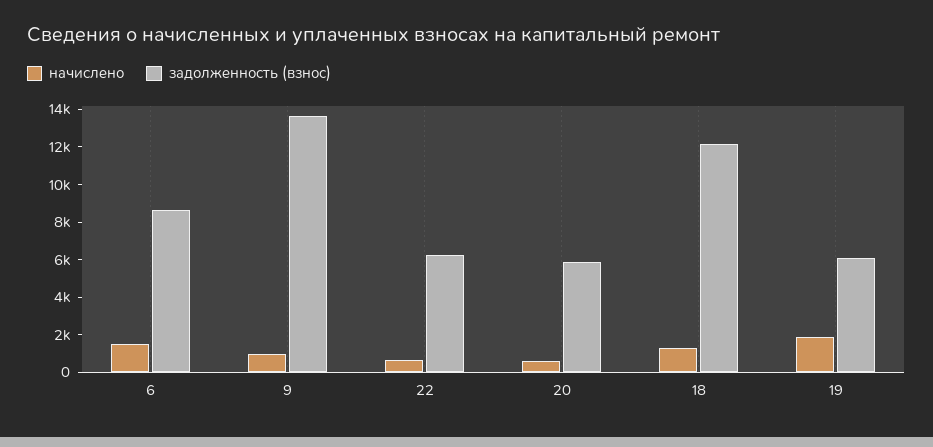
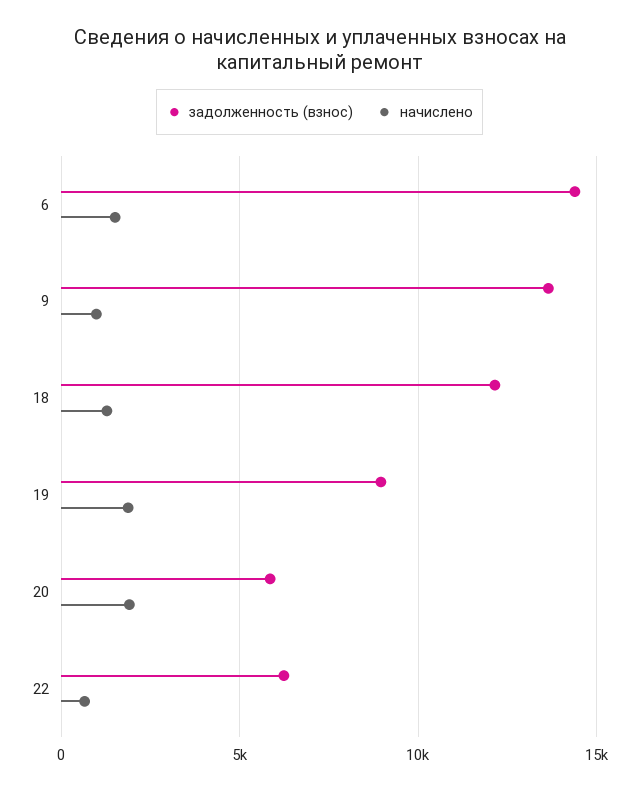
задолженность (взнос), 6: 8500 -> 14500
начислено, 20: 500 -> 2000
задолженность (взнос), 19: 6000 -> 9000

